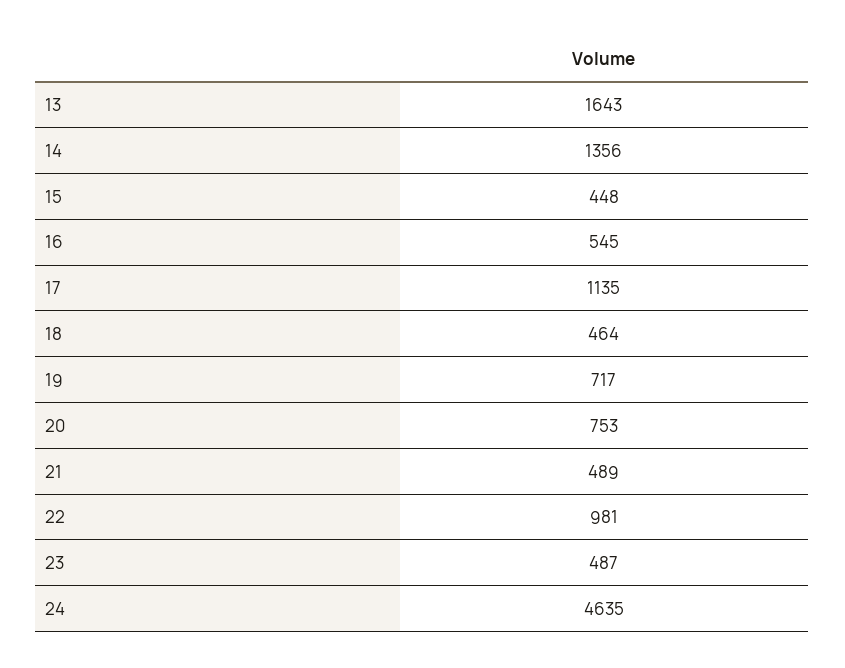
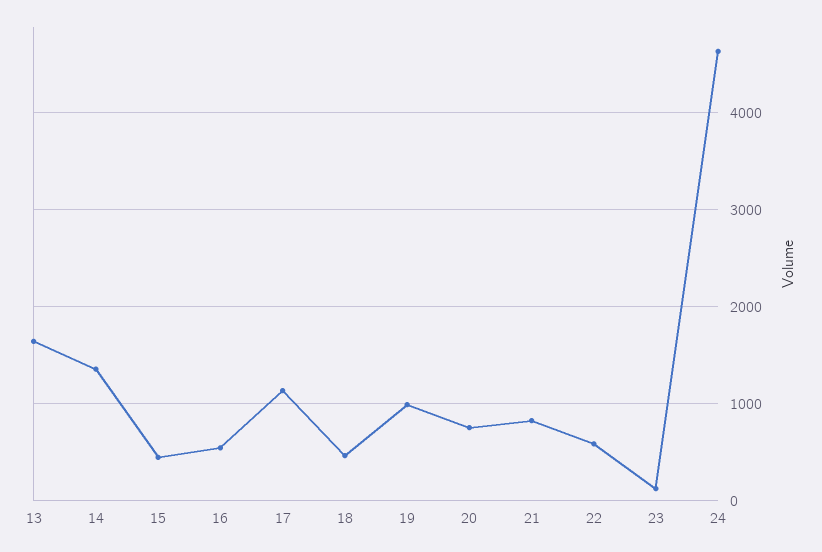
19: 717 -> 1000
21: 489 -> 800
22: 981 -> 600
23: 487 -> 100

